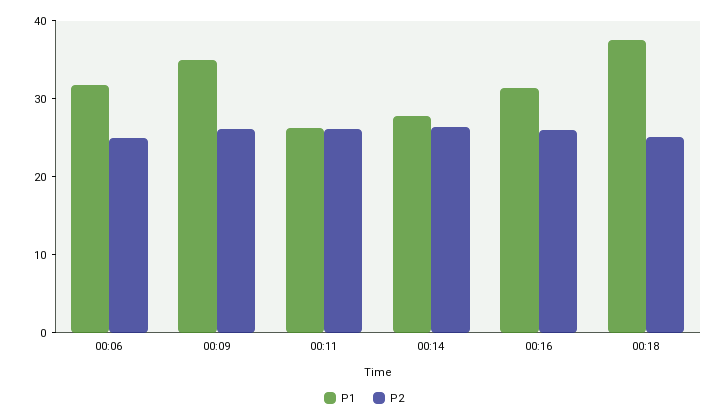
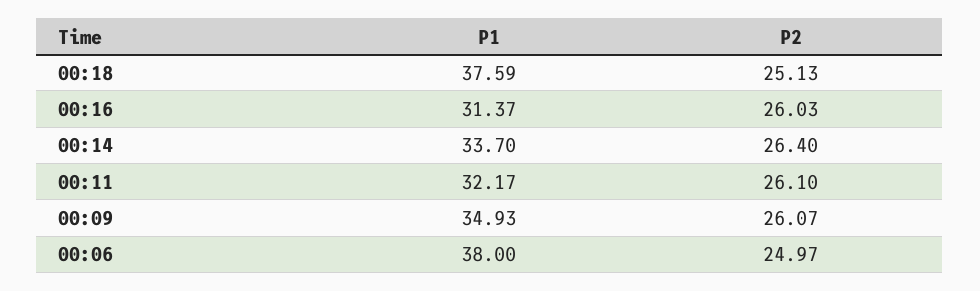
P1, 00:06: 32 -> 38
P1, 00:11: 26 -> 32.17
P1, 00:14: 28 -> 33.7

